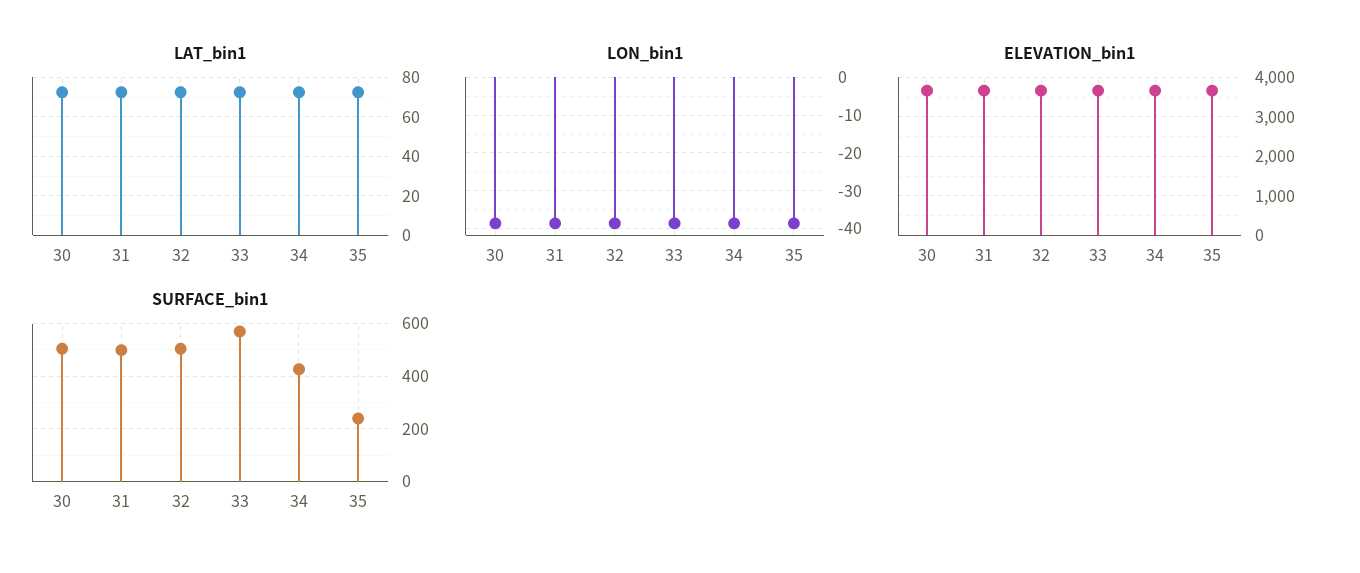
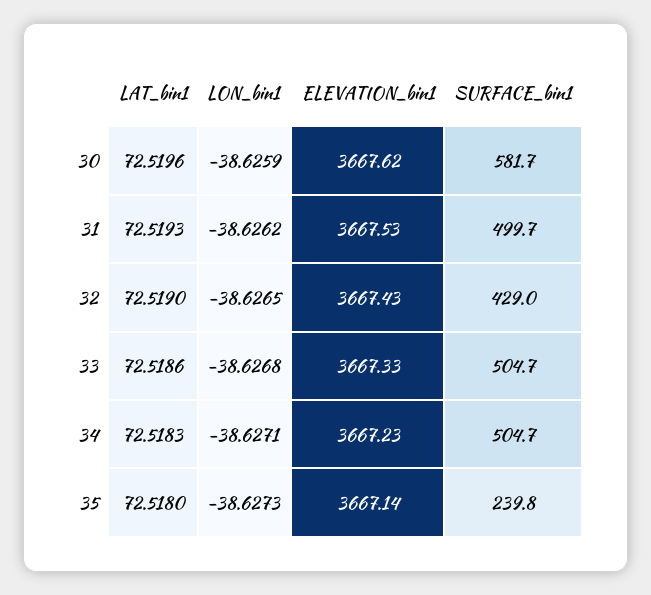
SURFACE_bin1, 30: 500 -> 581.7
SURFACE_bin1, 32: 500 -> 429
SURFACE_bin1, 33: 575 -> 504.7
SURFACE_bin1, 34: 425 -> 504.7

